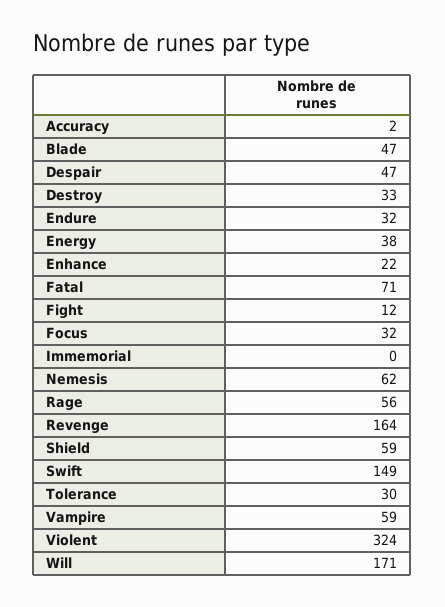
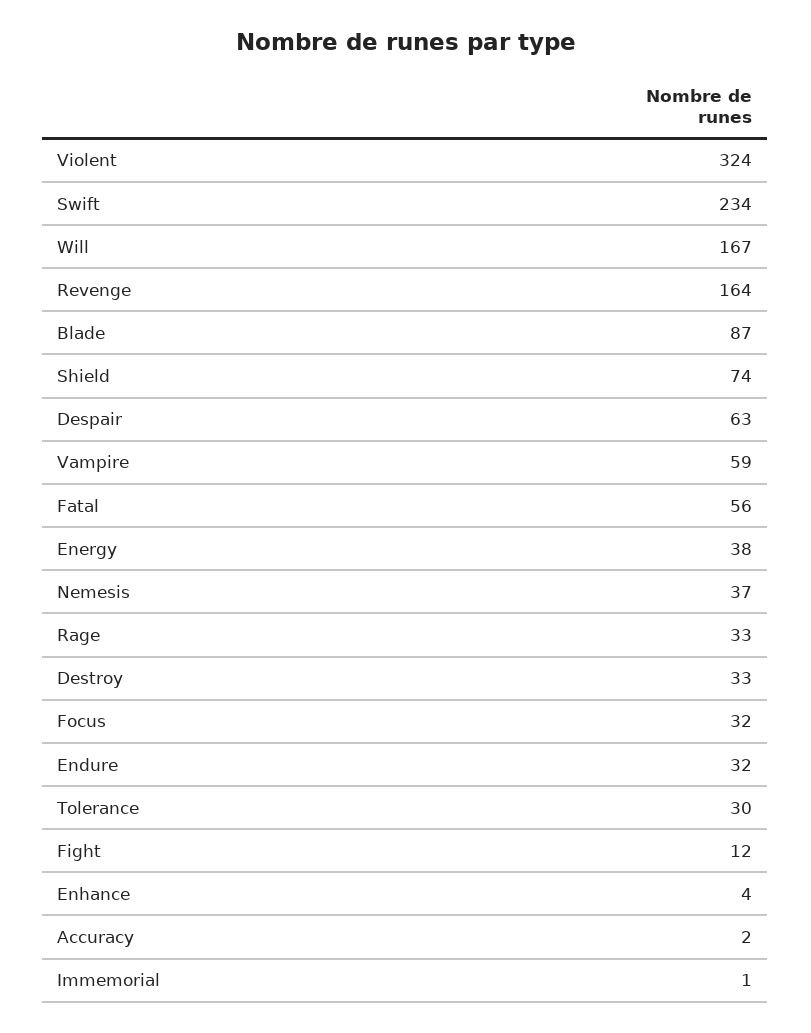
Blade: 47 -> 87
Despair: 47 -> 63
Enhance: 22 -> 4
Fatal: 71 -> 56
Immemorial: 0 -> 1
Nemesis: 62 -> 37
Rage: 56 -> 33
Shield: 59 -> 74
Swift: 149 -> 234
Will: 171 -> 167

